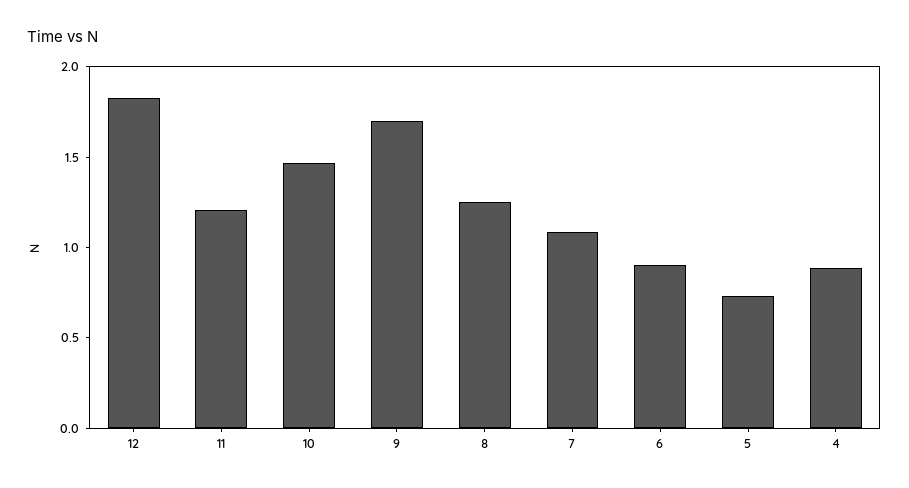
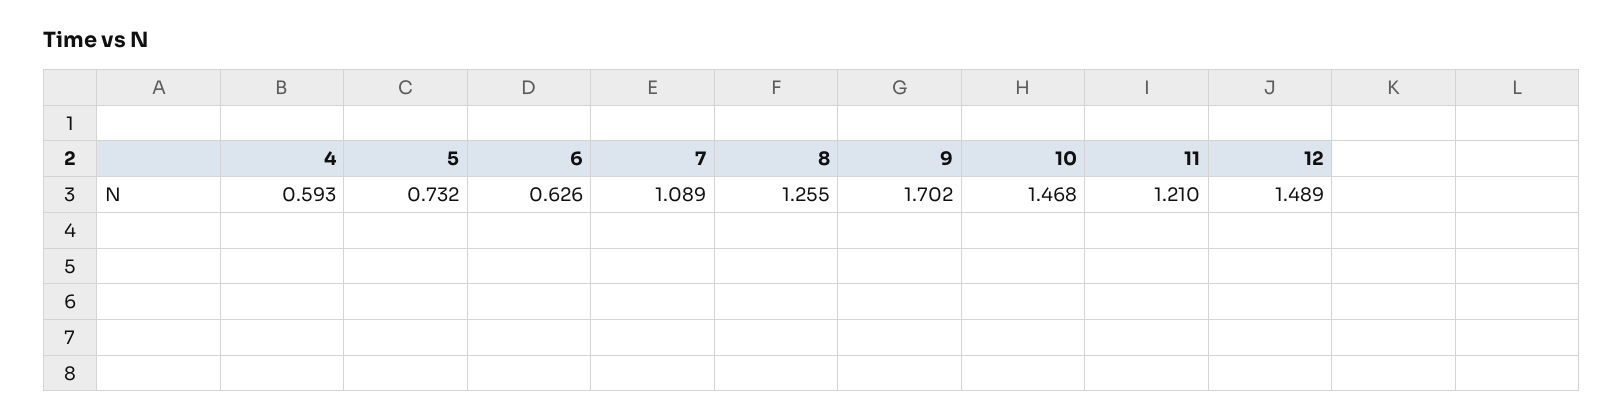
12: 1.8 -> 1.489
6: 0.9 -> 0.626
4: 0.9 -> 0.593

